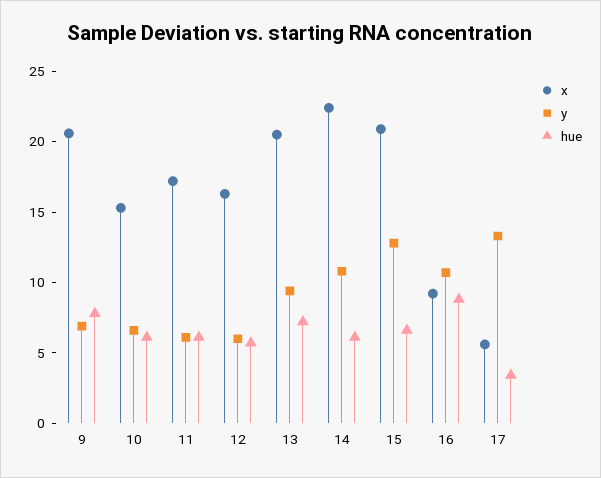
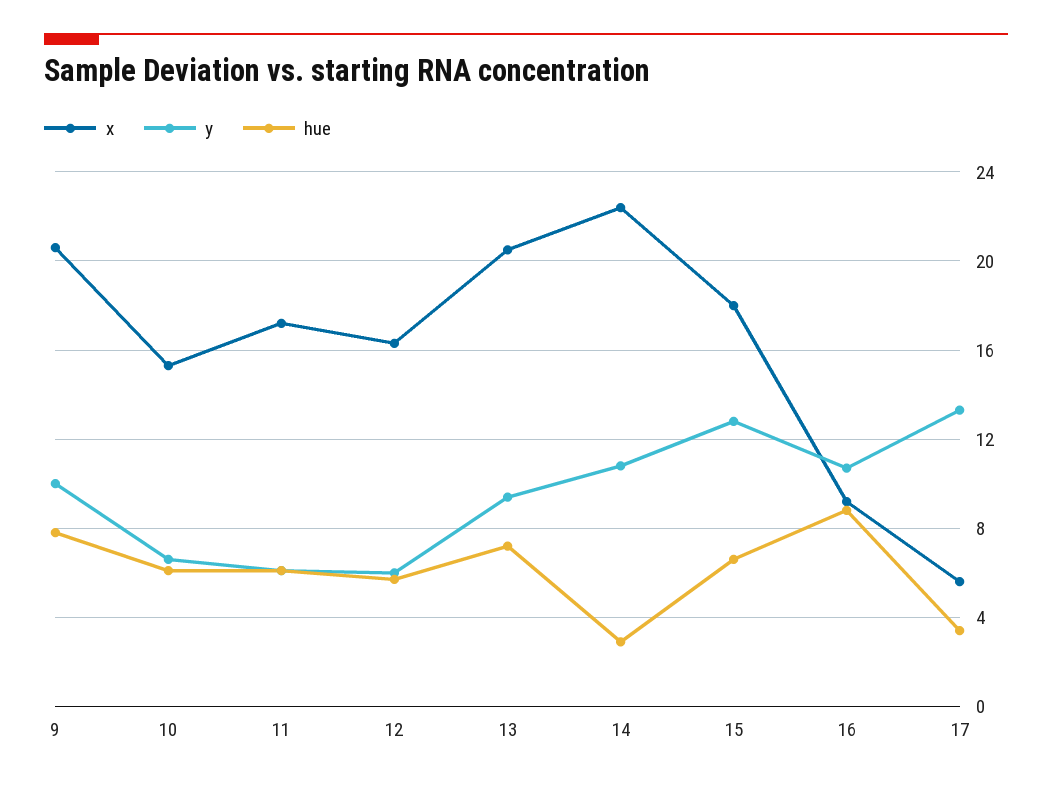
y, 9: 7 -> 10
hue, 14: 6 -> 3
x, 15: 21 -> 18

